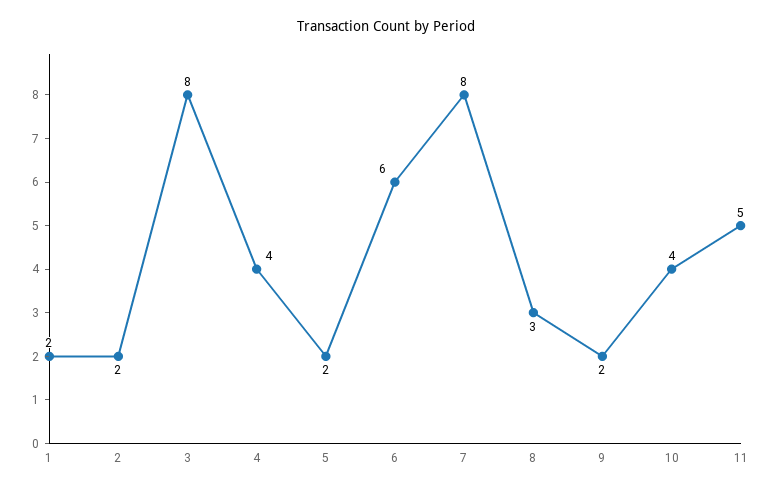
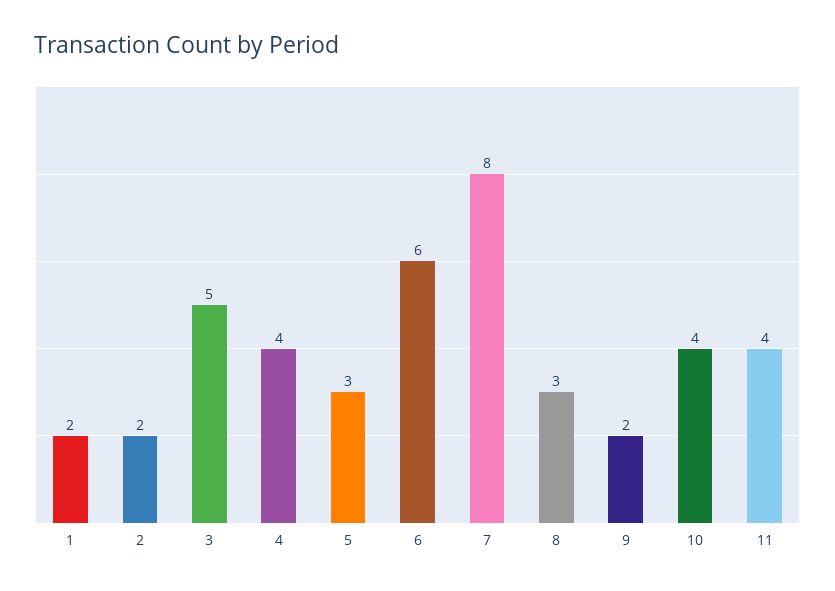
3: 8 -> 5
5: 2 -> 3
11: 5 -> 4

